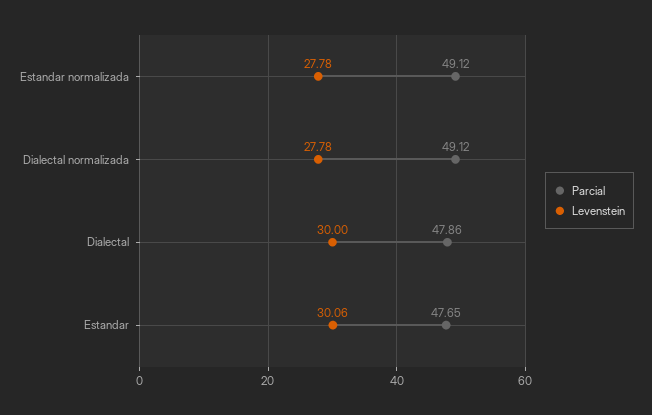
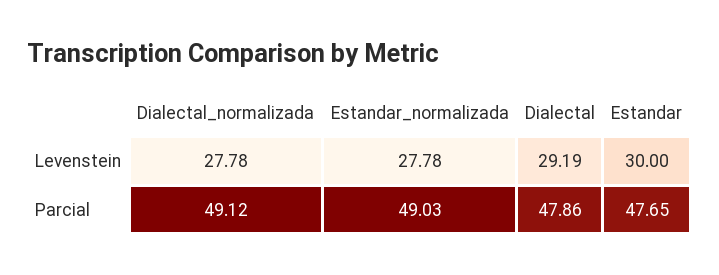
Parcial, Estandar normalizada: 49.12 -> 49.03
Levenstein, Dialectal: 30 -> 29.19
Levenstein, Estandar: 30.06 -> 30

